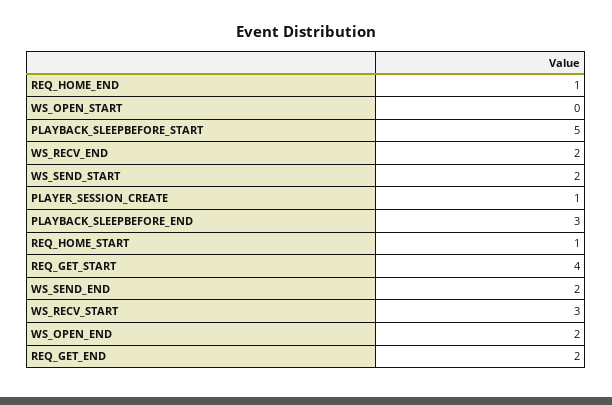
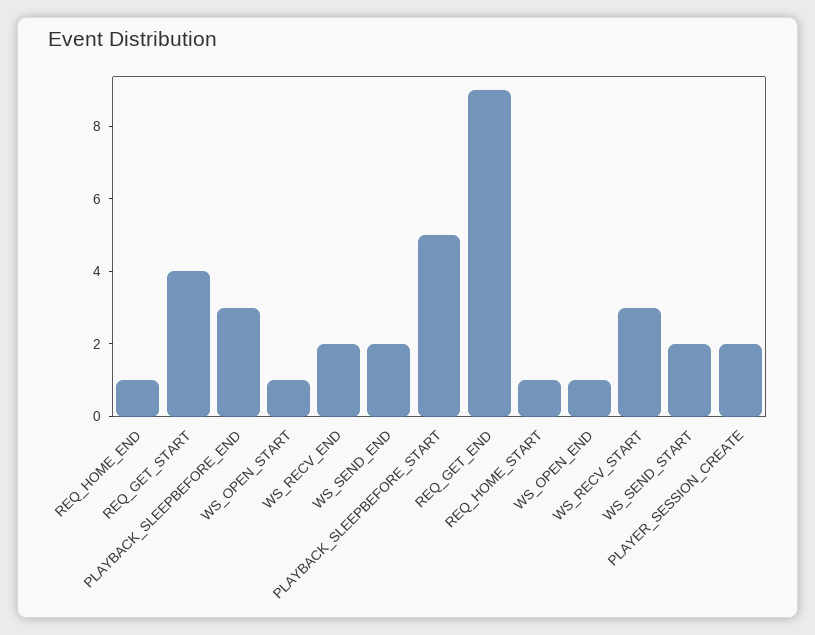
WS_OPEN_START: 0 -> 1
PLAYER_SESSION_CREATE: 1 -> 2
WS_OPEN_END: 2 -> 1
REQ_GET_END: 2 -> 9

